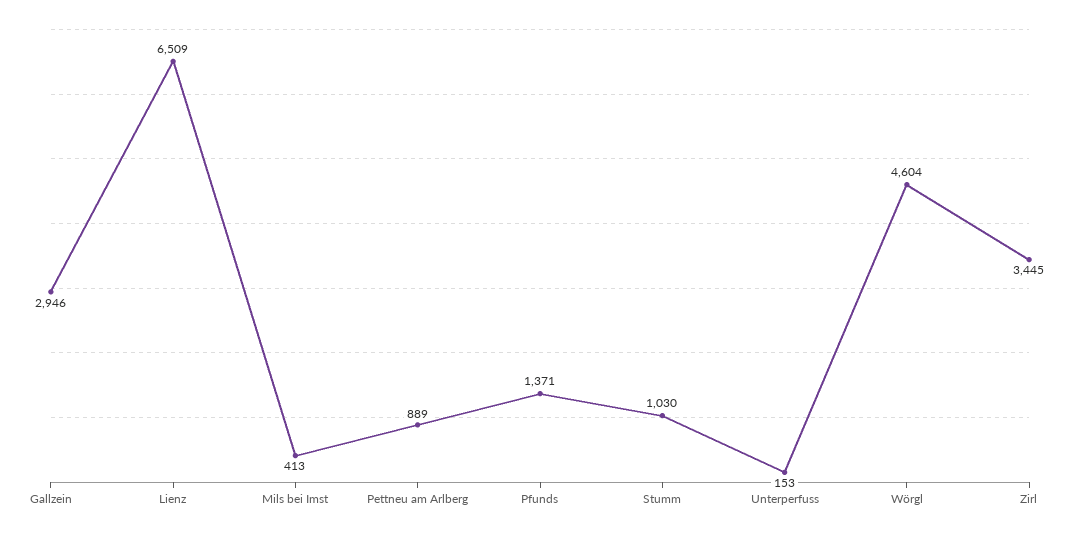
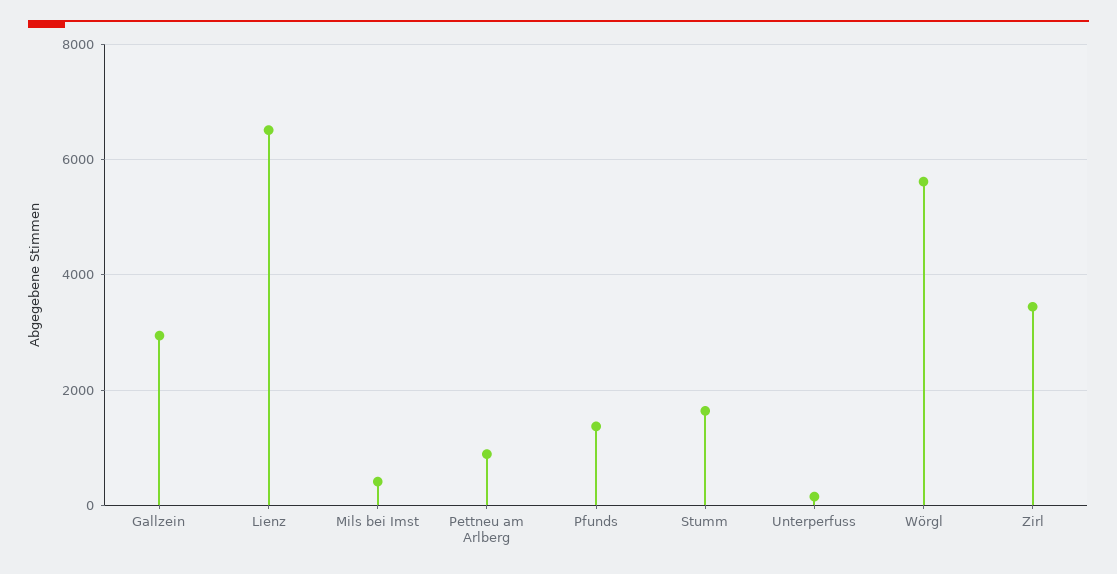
Stumm: 1030 -> 1600
Wörgl: 4604 -> 5600

